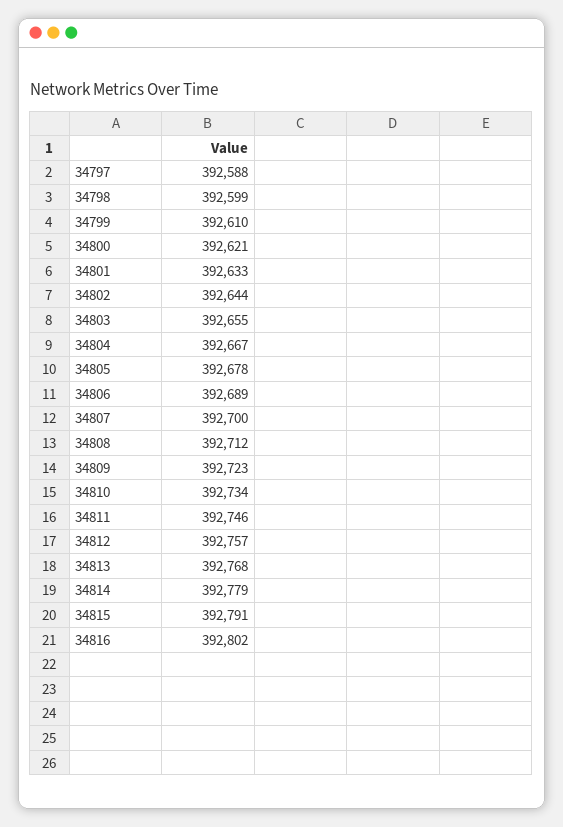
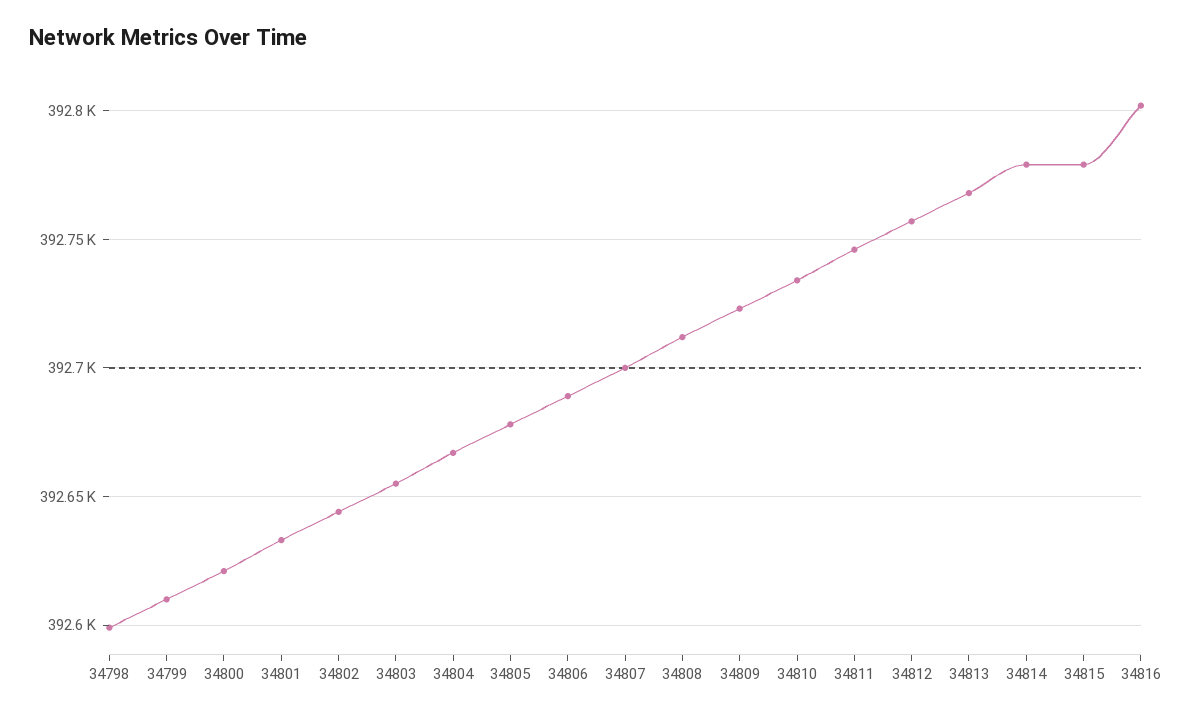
34797: 392588 -> none
34815: 392791 -> 392780

